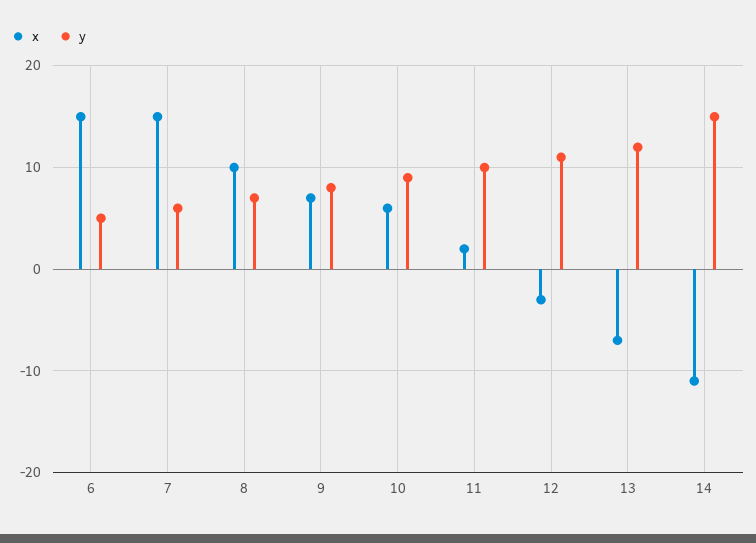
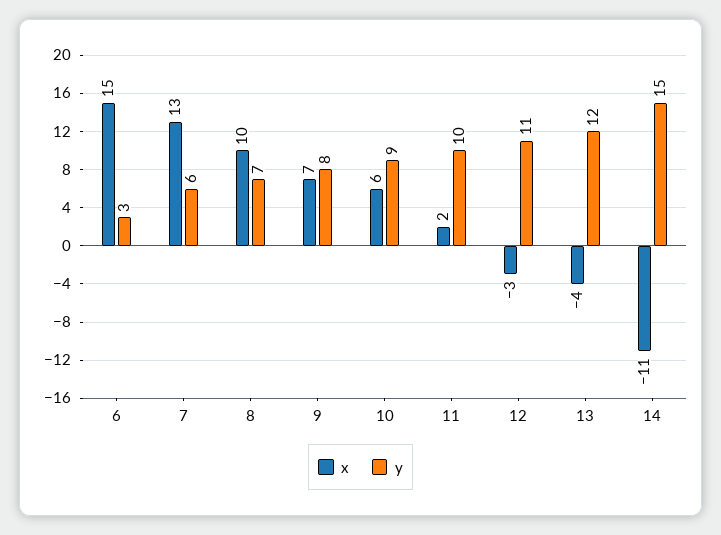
y, 6: 5 -> 3
x, 7: 15 -> 13
x, 13: -7 -> -4

